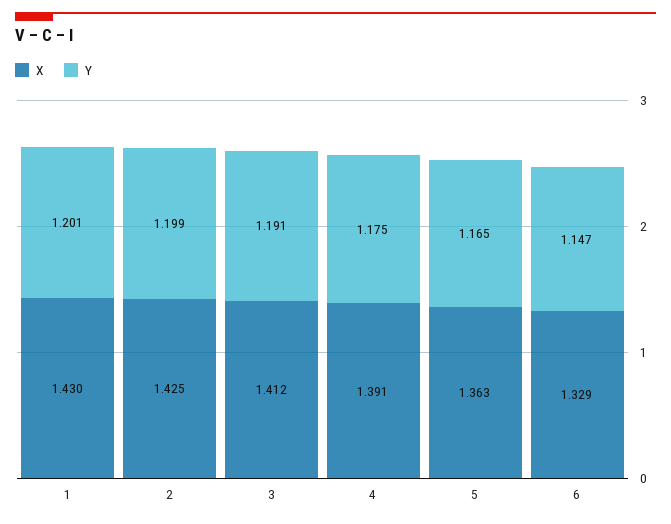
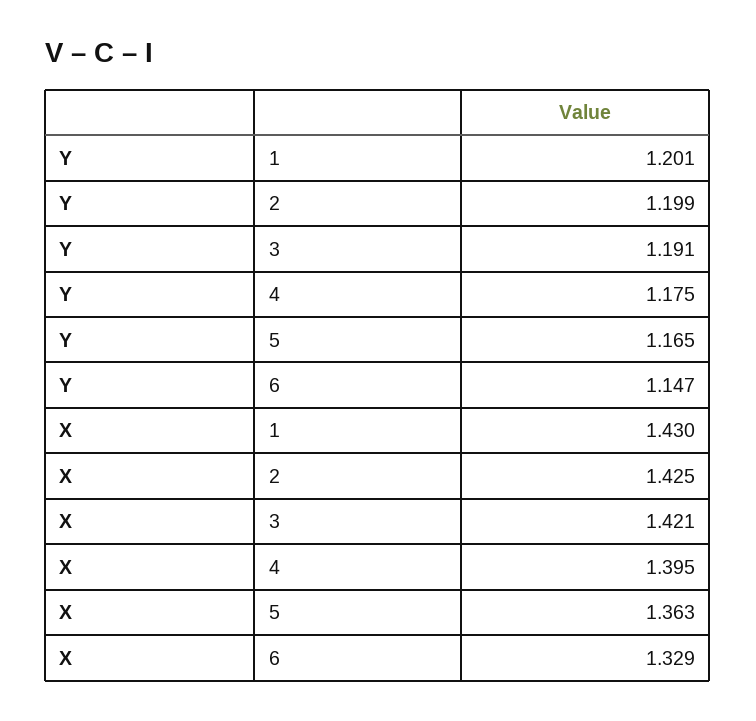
X, 3: 1.412 -> 1.421
X, 4: 1.391 -> 1.395

